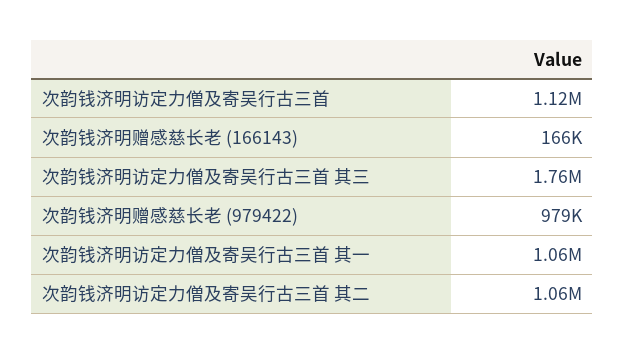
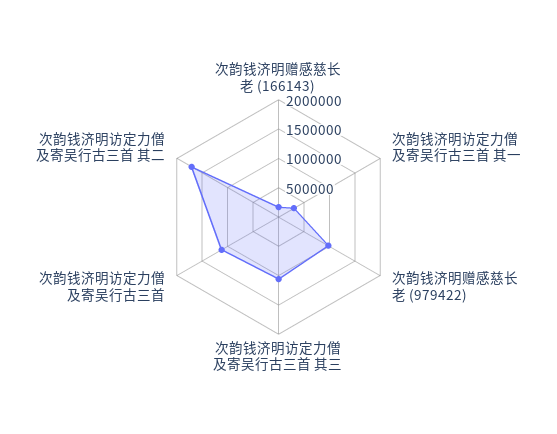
次韵钱济明访定力僧及寄吴行古三首 其三: 1760000 -> 1000000
次韵钱济明访定力僧及寄吴行古三首 其一: 1060000 -> 250000
次韵钱济明访定力僧及寄吴行古三首 其二: 1060000 -> 1750000

